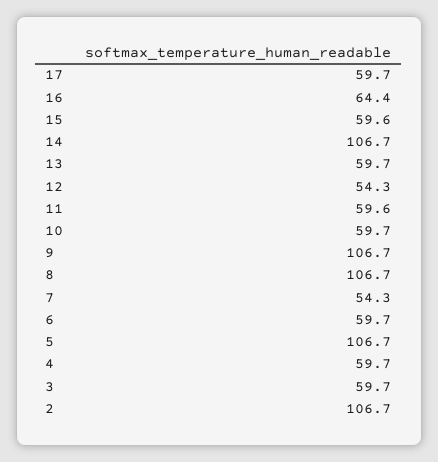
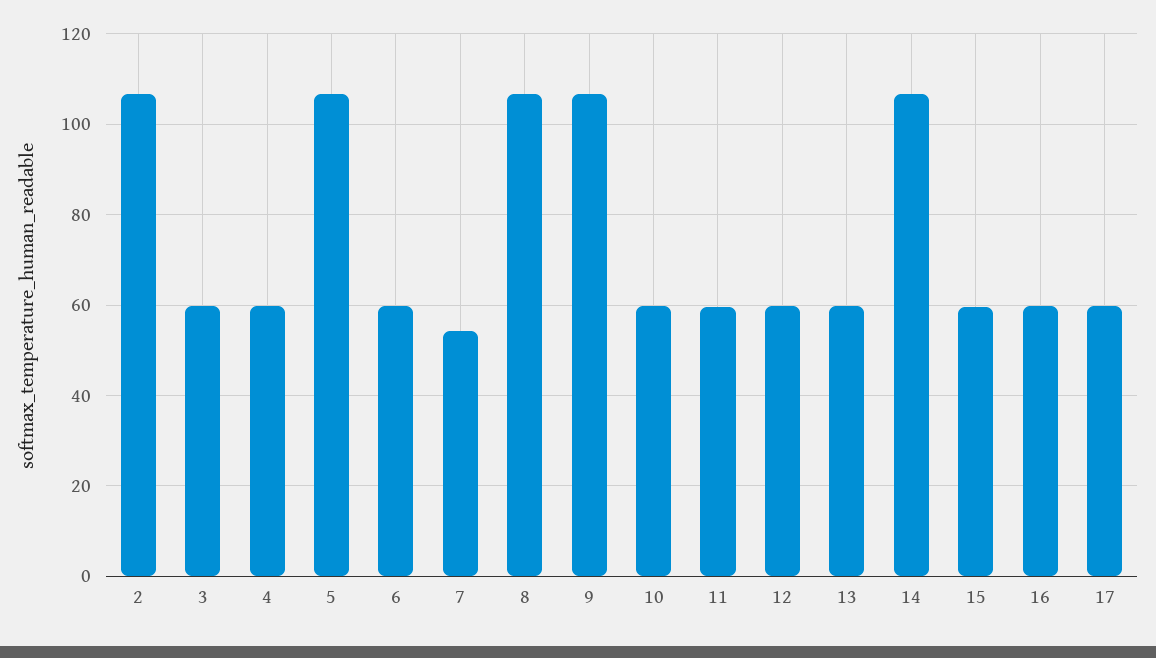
16: 64.4 -> 60
12: 54.3 -> 60

